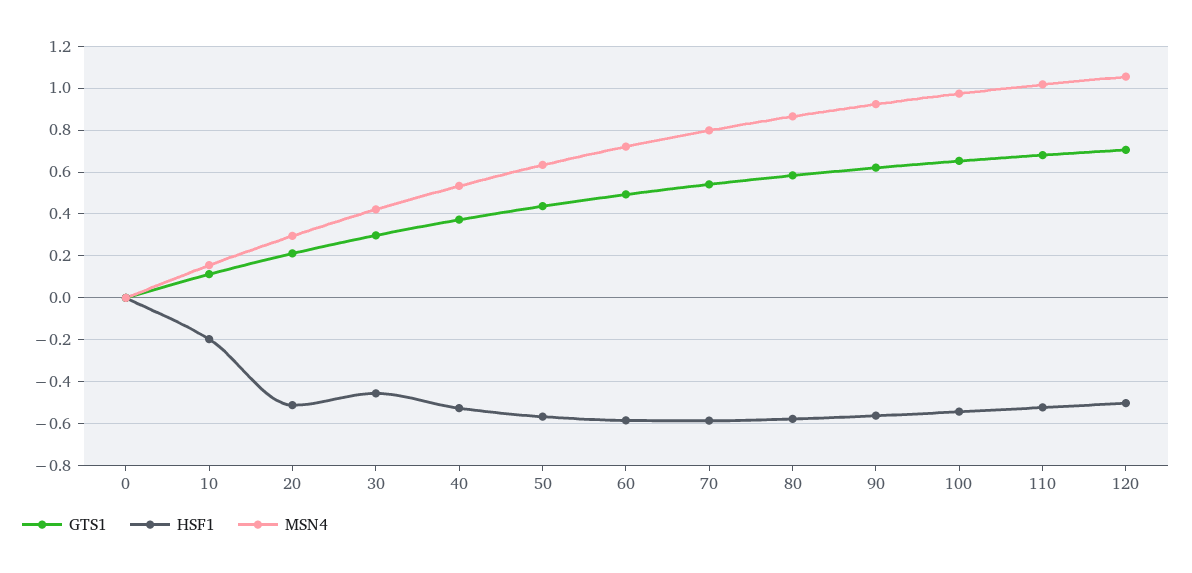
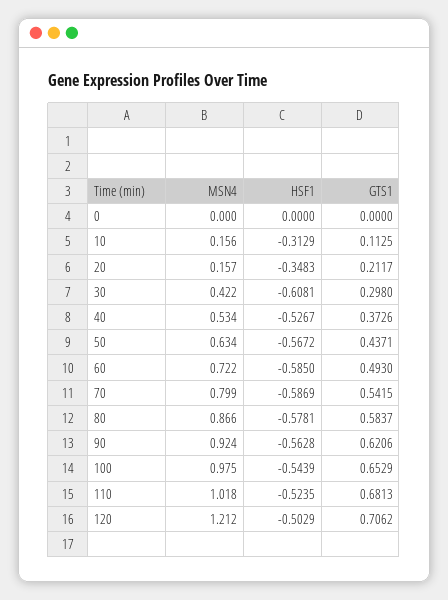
HSF1, 10: -0.2 -> -0.3129
HSF1, 20: -0.5 -> -0.3483
MSN4, 20: 0.3 -> 0.157
HSF1, 30: -0.45 -> -0.6081
MSN4, 120: 1.05 -> 1.212

